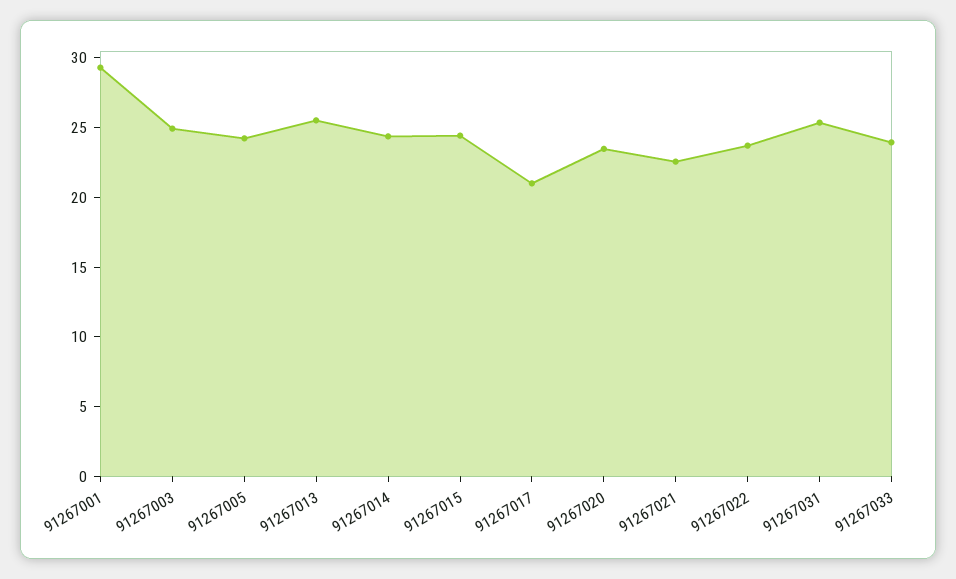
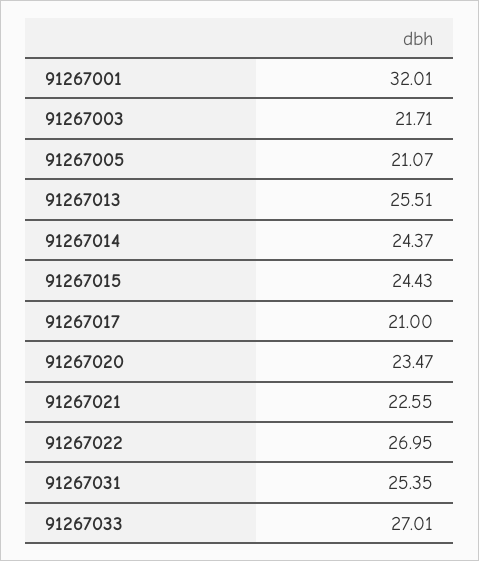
91267001: 29 -> 32.01
91267003: 25 -> 21.71
91267005: 24 -> 21.07
91267022: 24 -> 26.95
91267033: 24 -> 27.01

